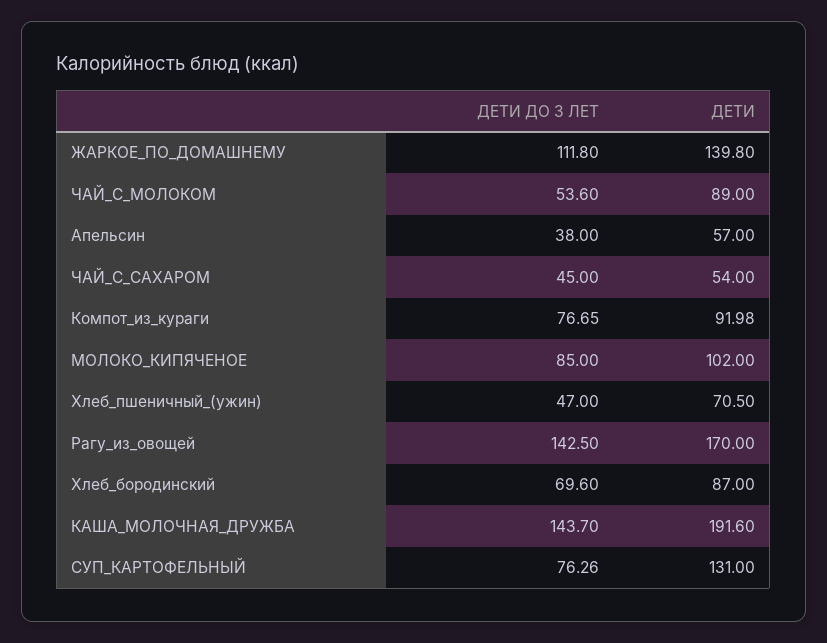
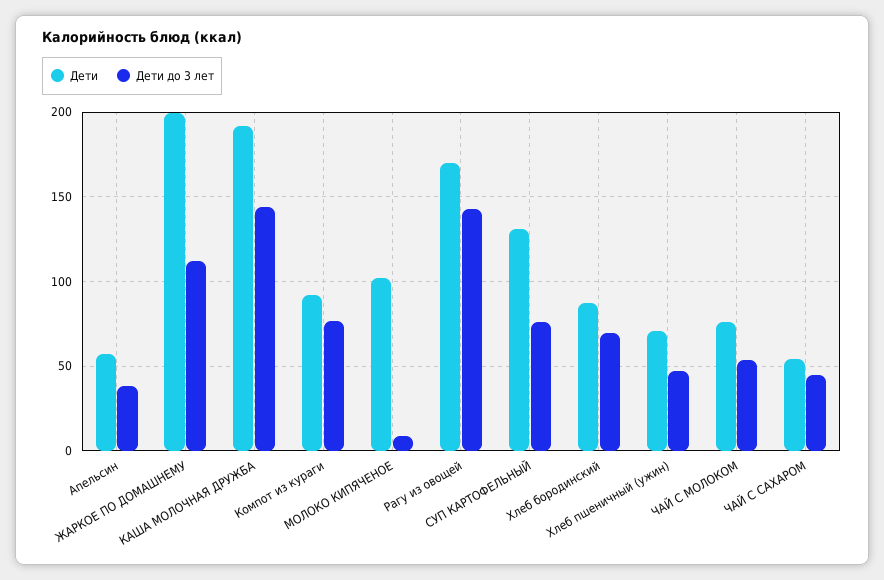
ДЕТИ, ЖАРКОЕ_ПО_ДОМАШНЕМУ: 139.8 -> 200
ДЕТИ, ЧАЙ_С_МОЛОКОМ: 89 -> 75
ДЕТИ ДО 3 ЛЕТ, МОЛОКО_КИПЯЧЕНОЕ: 85 -> 10

